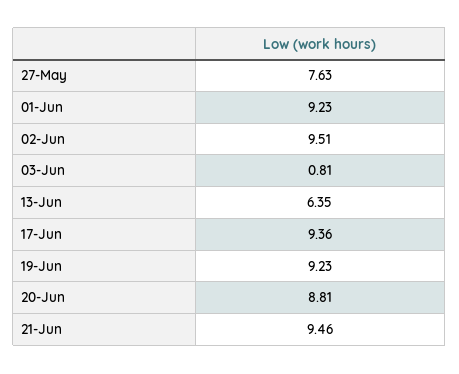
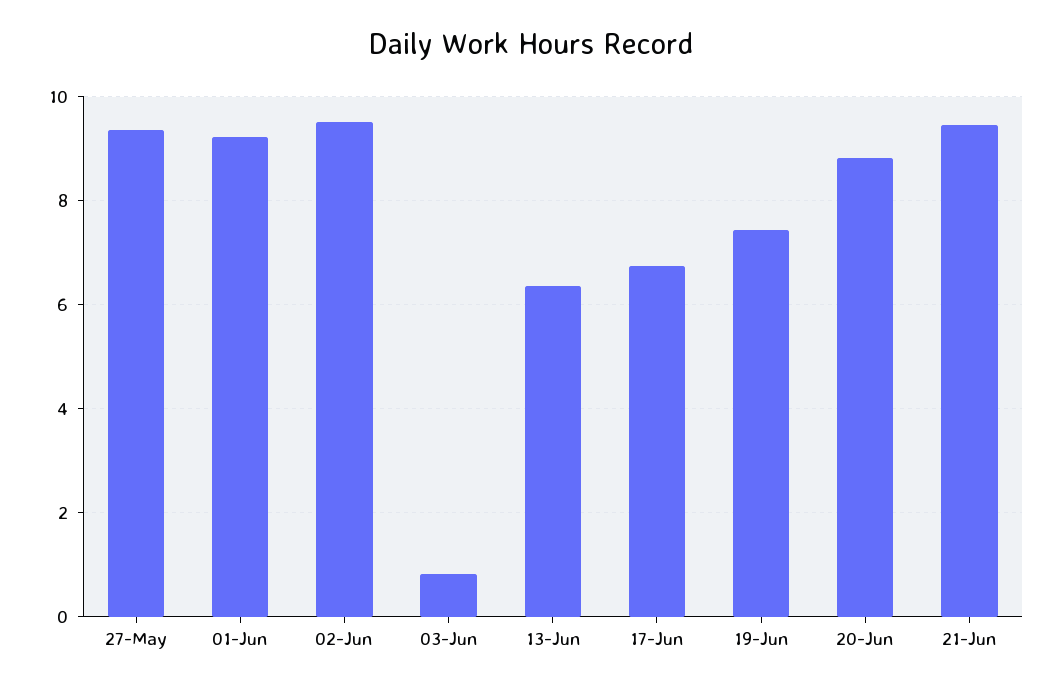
27-May: 7.63 -> 9.4
17-Jun: 9.36 -> 6.8
19-Jun: 9.23 -> 7.4

